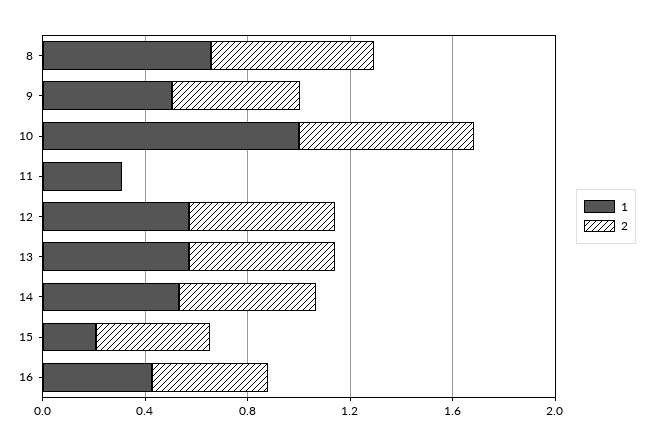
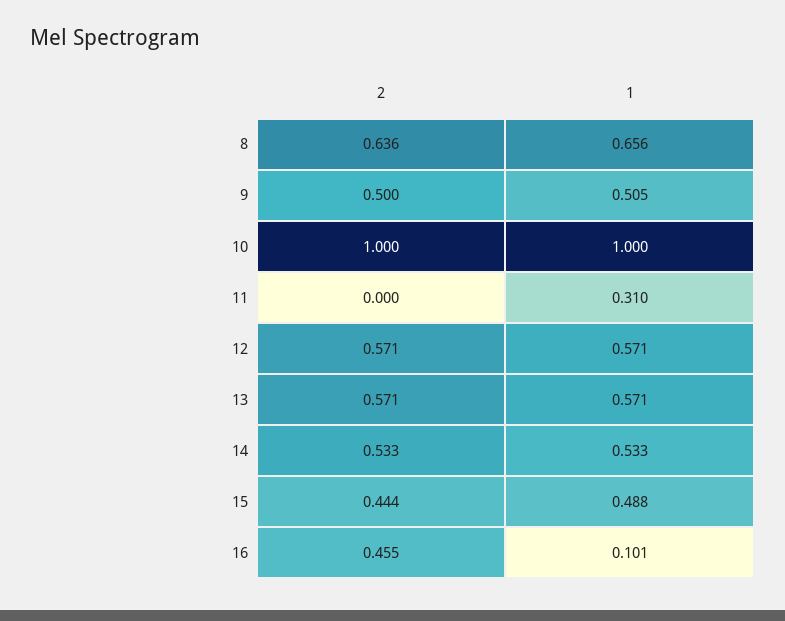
2, 10: 0.7 -> 1
1, 15: 0.2 -> 0.488
1, 16: 0.4 -> 0.101

